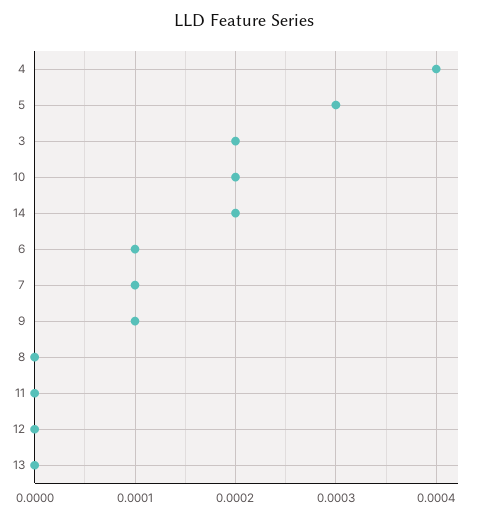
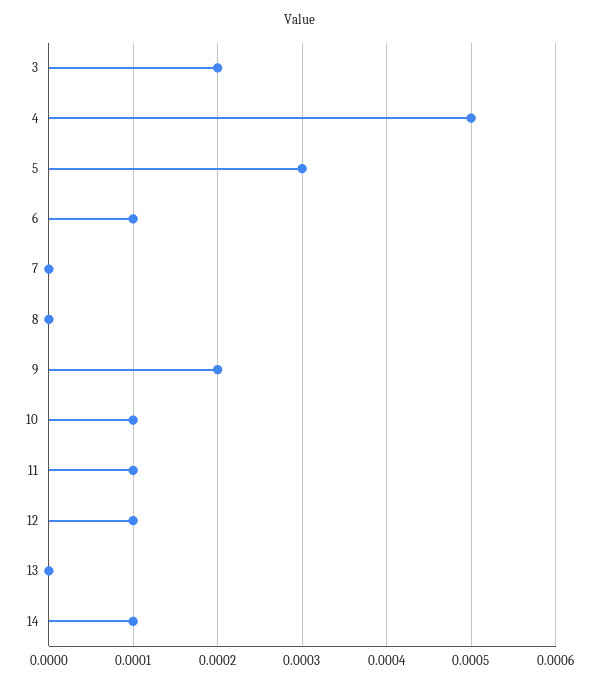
4: 0.0004 -> 0.0005
10: 0.0002 -> 0.0001
14: 0.0002 -> 0.0001
7: 0.0001 -> 0
9: 0.0001 -> 0.0002
11: 0 -> 0.0001
12: 0 -> 0.0001

